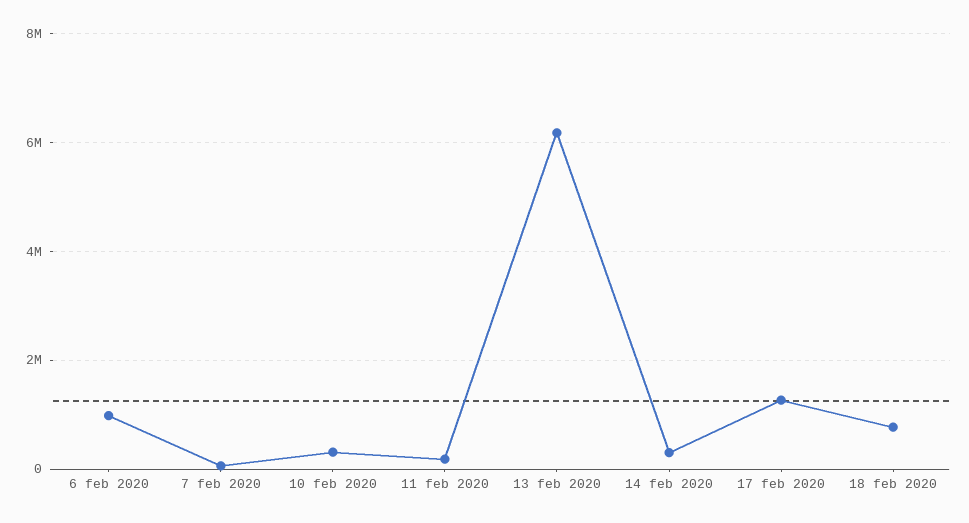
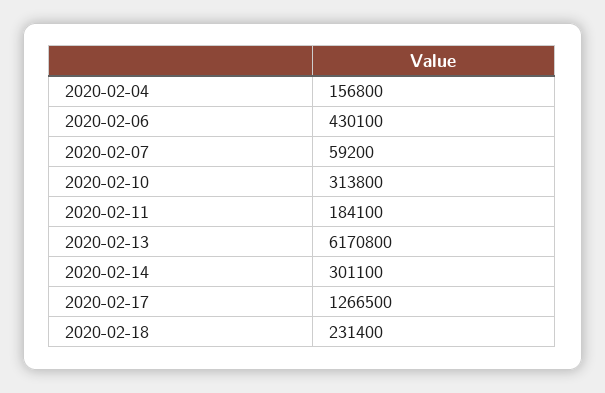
6 feb 2020: 1000000 -> 430100
18 feb 2020: 800000 -> 231400
2020-02-04: none -> 156800

